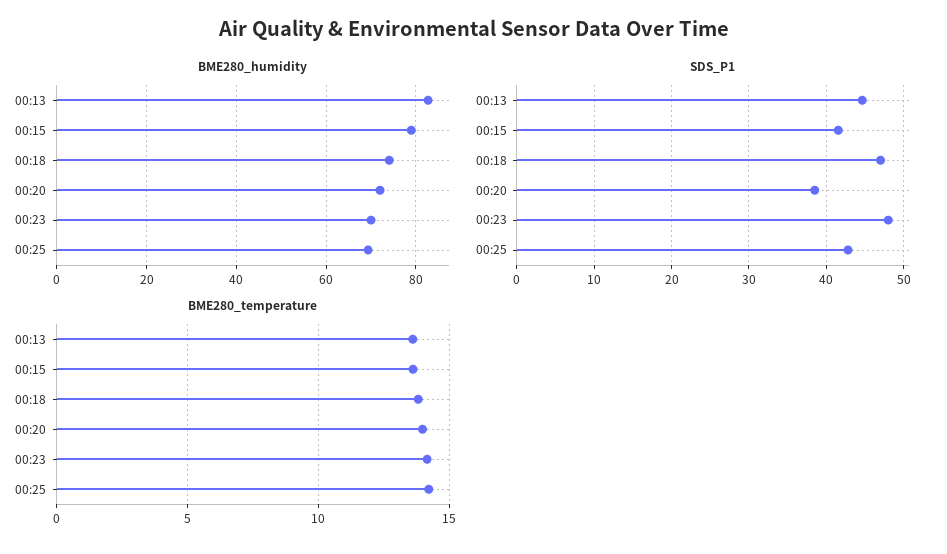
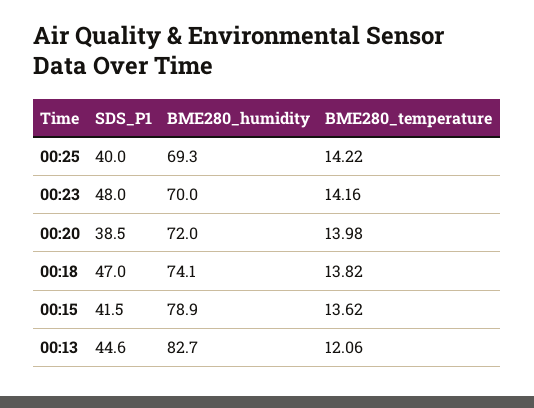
SDS_P1, 00:25: 43 -> 40
BME280_temperature, 00:13: 13.5 -> 12.06

